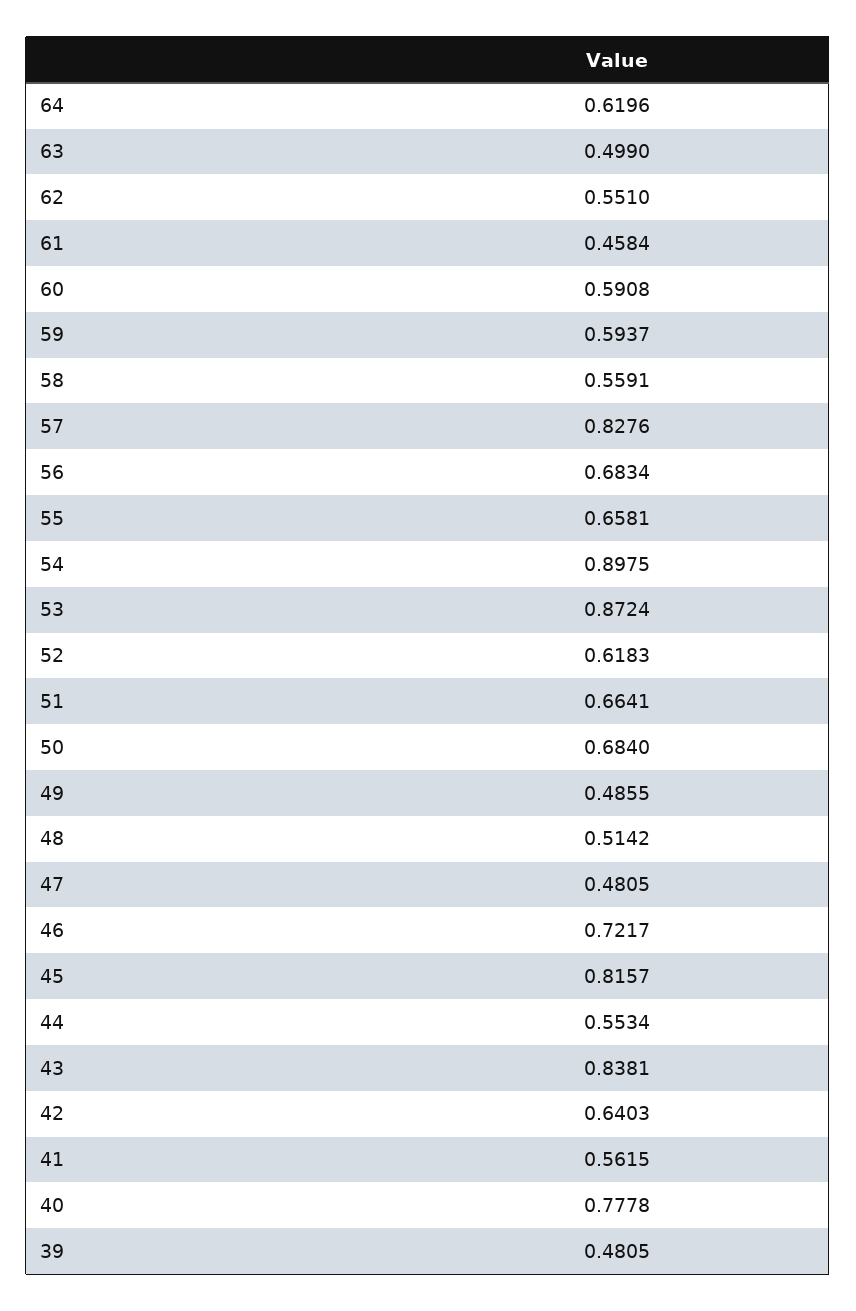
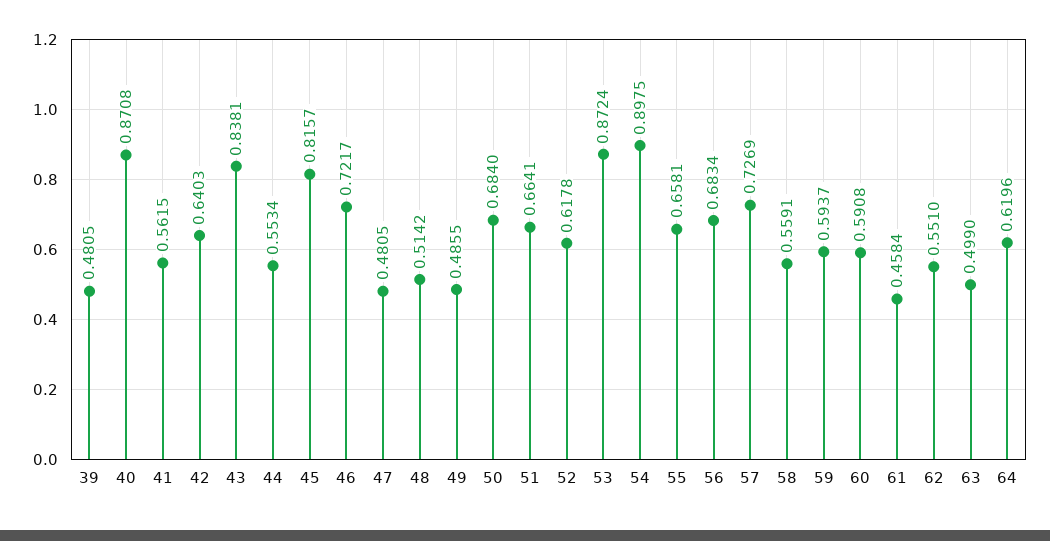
57: 0.8276 -> 0.7269
52: 0.6183 -> 0.6178
40: 0.7778 -> 0.8708

